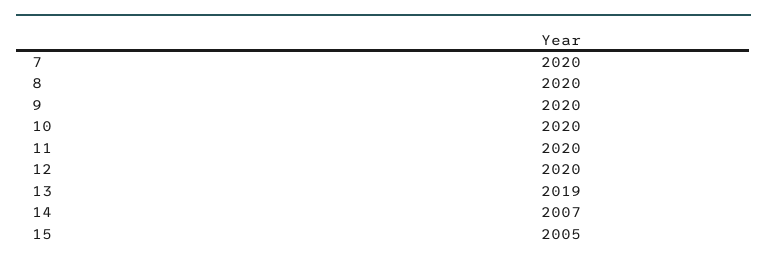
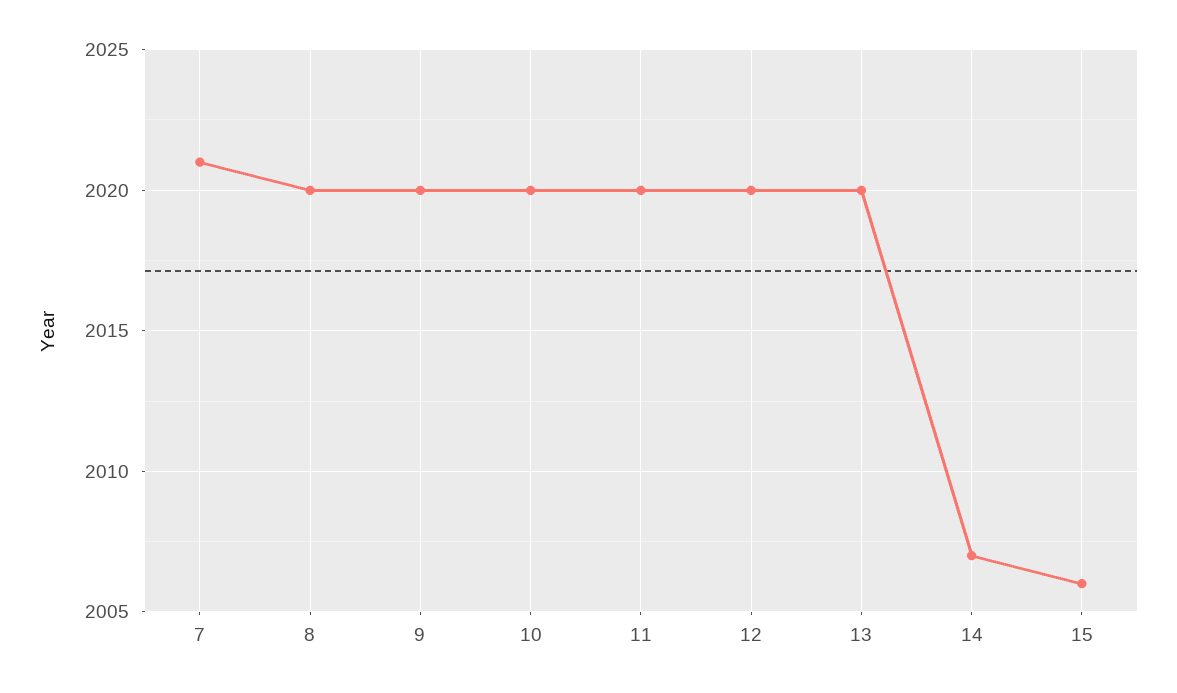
7: 2020 -> 2021
13: 2019 -> 2020
15: 2005 -> 2006

